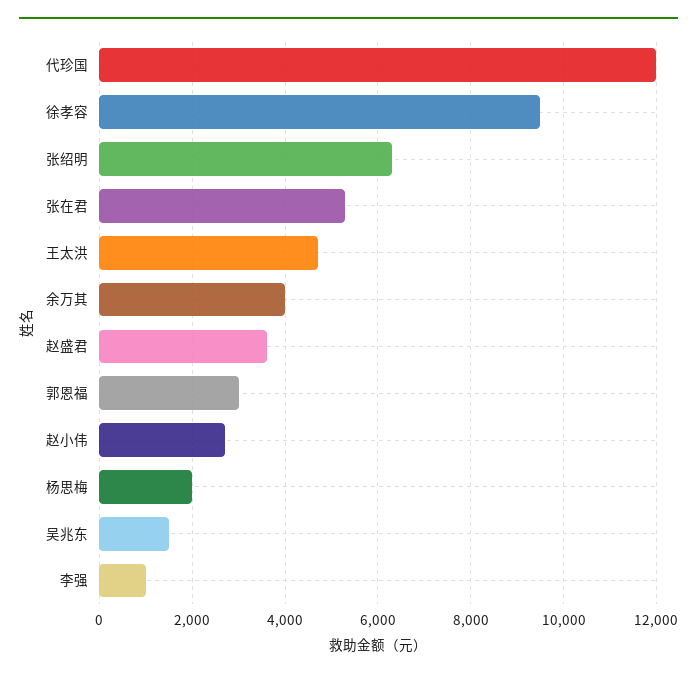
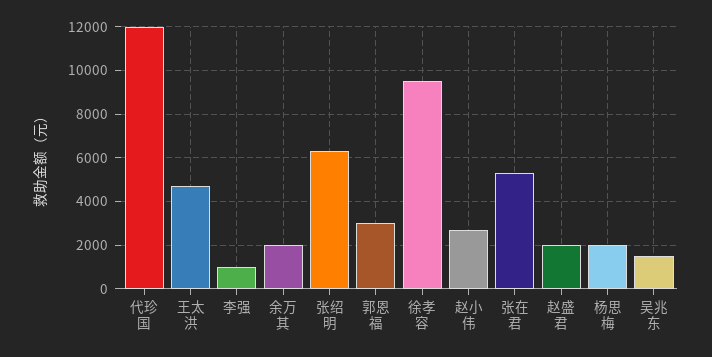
余万其: 4000 -> 2000
赵盛君: 3600 -> 2000

